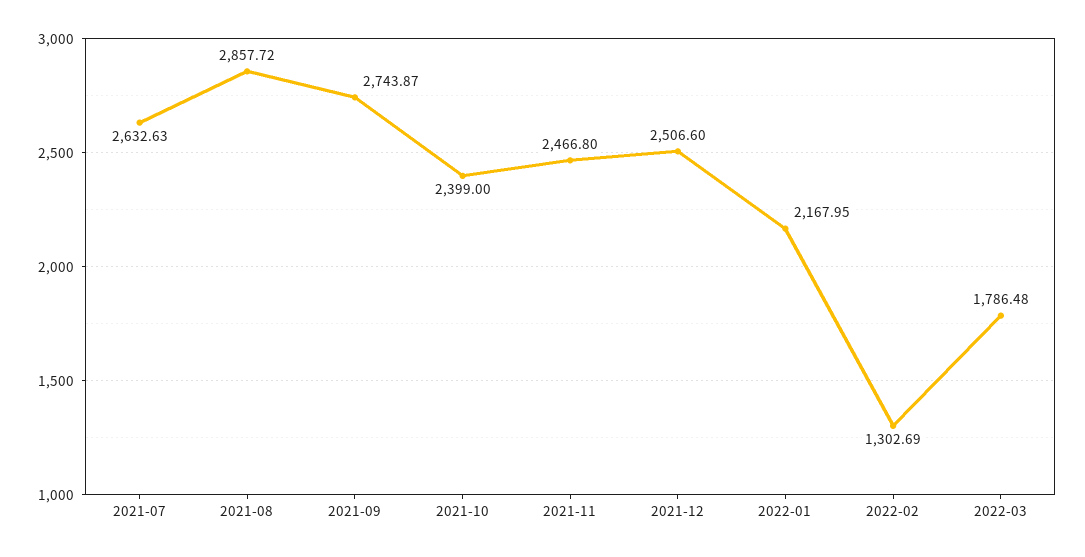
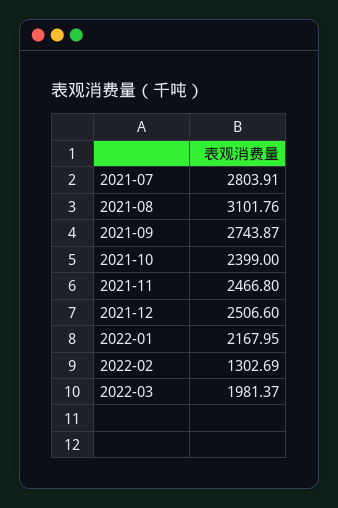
2021-07: 2632.63 -> 2803.91
2021-08: 2857.72 -> 3101.76
2022-03: 1786.48 -> 1981.37

